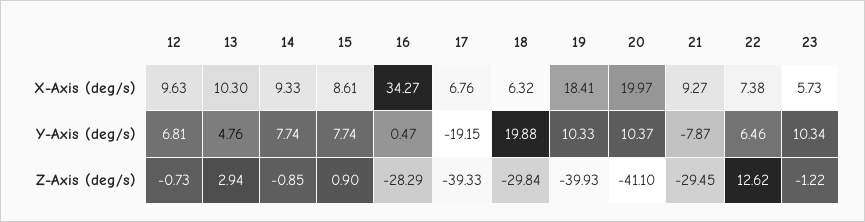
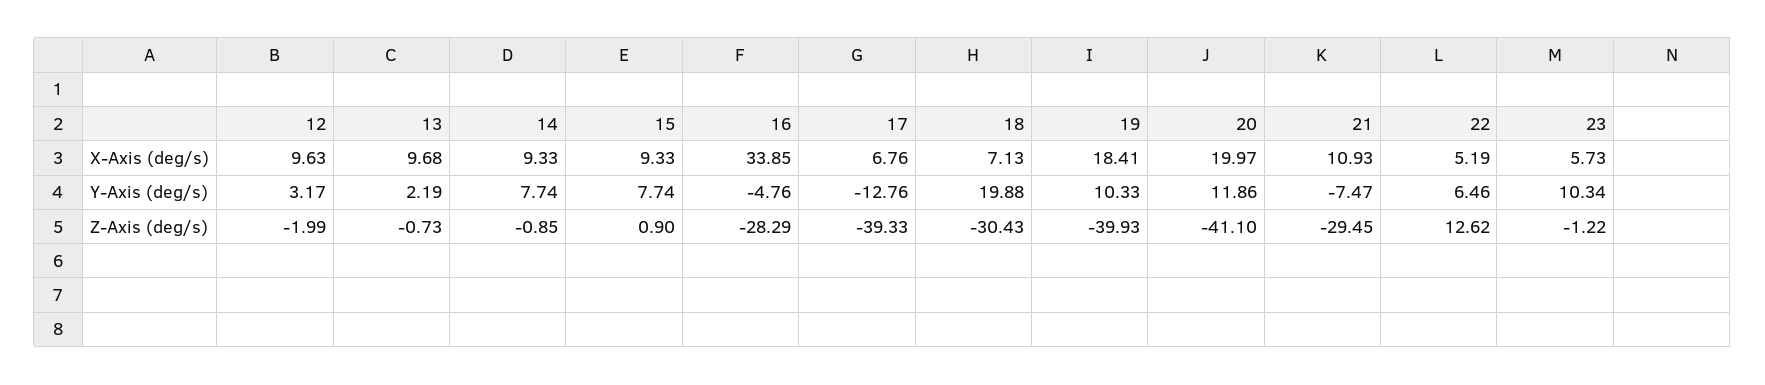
13, X-Axis (deg/s): 10.3 -> 9.68
15, X-Axis (deg/s): 8.61 -> 9.33
16, X-Axis (deg/s): 34.27 -> 33.85
18, X-Axis (deg/s): 6.32 -> 7.13
21, X-Axis (deg/s): 9.27 -> 10.93
22, X-Axis (deg/s): 7.38 -> 5.19
12, Y-Axis (deg/s): 6.81 -> 3.17
13, Y-Axis (deg/s): 4.76 -> 2.19
16, Y-Axis (deg/s): 0.47 -> -4.76
17, Y-Axis (deg/s): -19.15 -> -12.76
20, Y-Axis (deg/s): 10.37 -> 11.86
21, Y-Axis (deg/s): -7.87 -> -7.47
12, Z-Axis (deg/s): -0.73 -> -1.99
13, Z-Axis (deg/s): 2.94 -> -0.73
18, Z-Axis (deg/s): -29.84 -> -30.43

